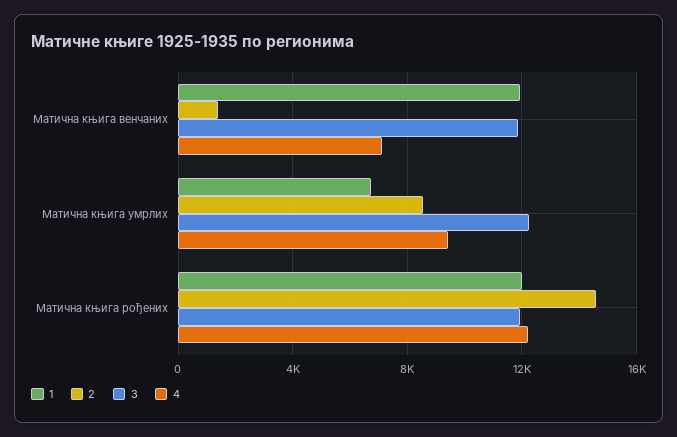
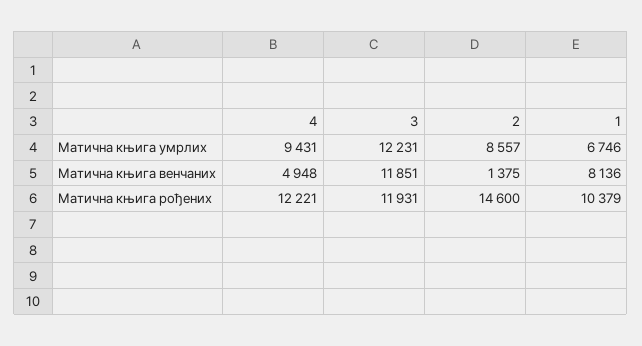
1, Матична књига венчаних: 12000 -> 8136
4, Матична књига венчаних: 7000 -> 4948
1, Матична књига рођених: 12000 -> 10379

